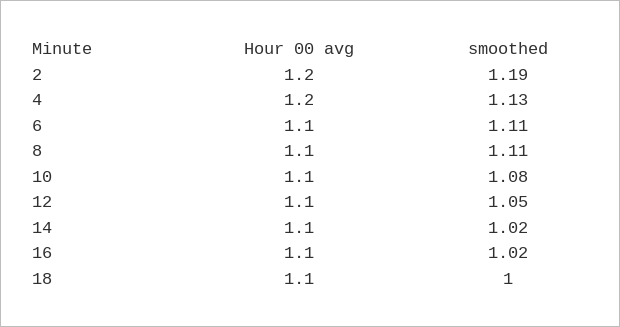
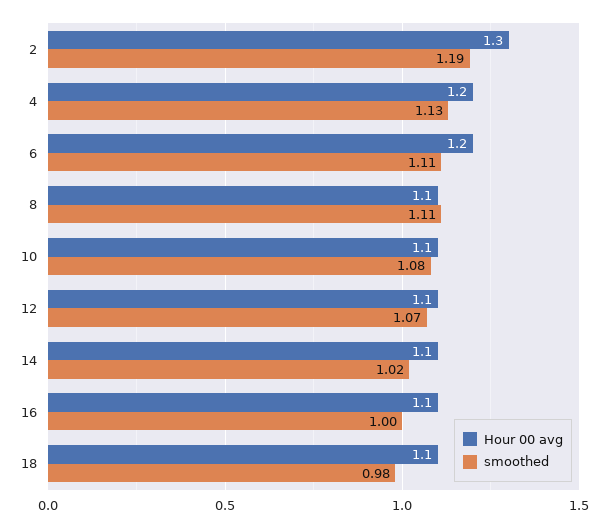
Hour 00 avg, 2: 1.2 -> 1.3
Hour 00 avg, 6: 1.1 -> 1.2
smoothed, 12: 1.05 -> 1.07
smoothed, 16: 1.02 -> 1
smoothed, 18: 1 -> 0.98

